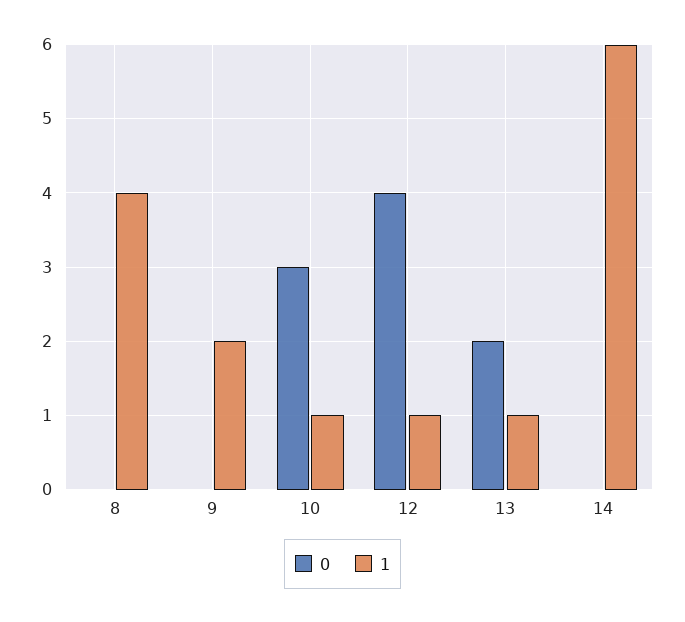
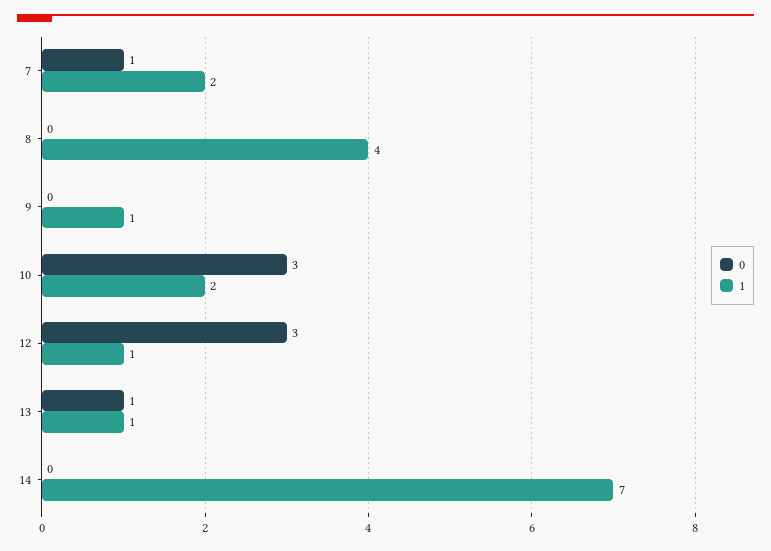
1, 9: 2 -> 1
1, 10: 1 -> 2
0, 12: 4 -> 3
0, 13: 2 -> 1
1, 14: 6 -> 7
0, 7: none -> 1
1, 7: none -> 2

